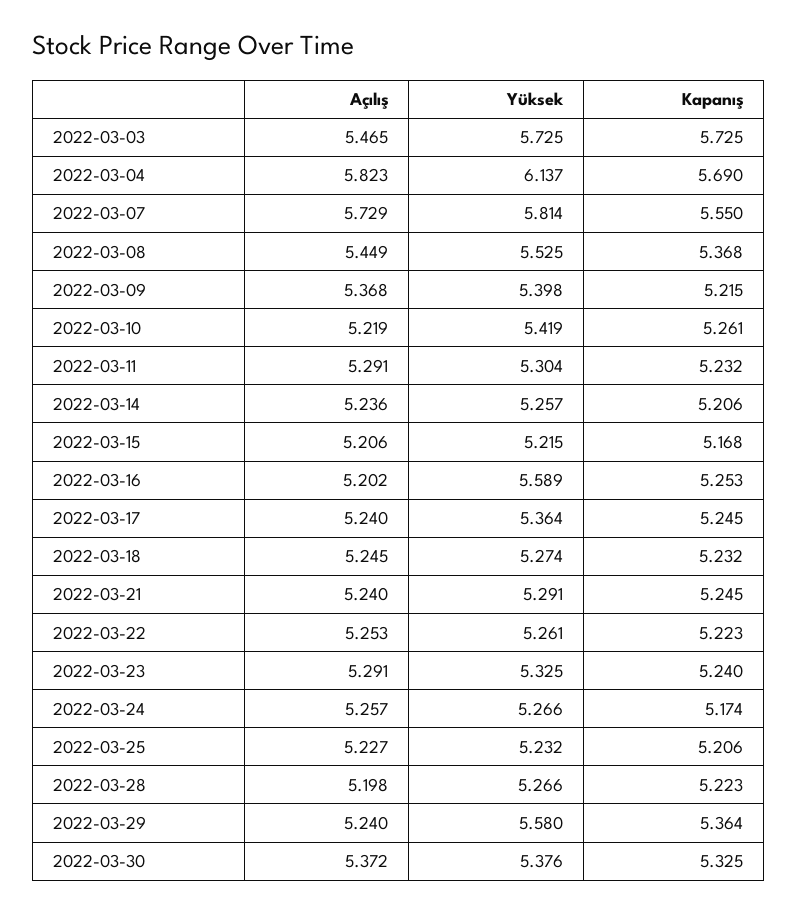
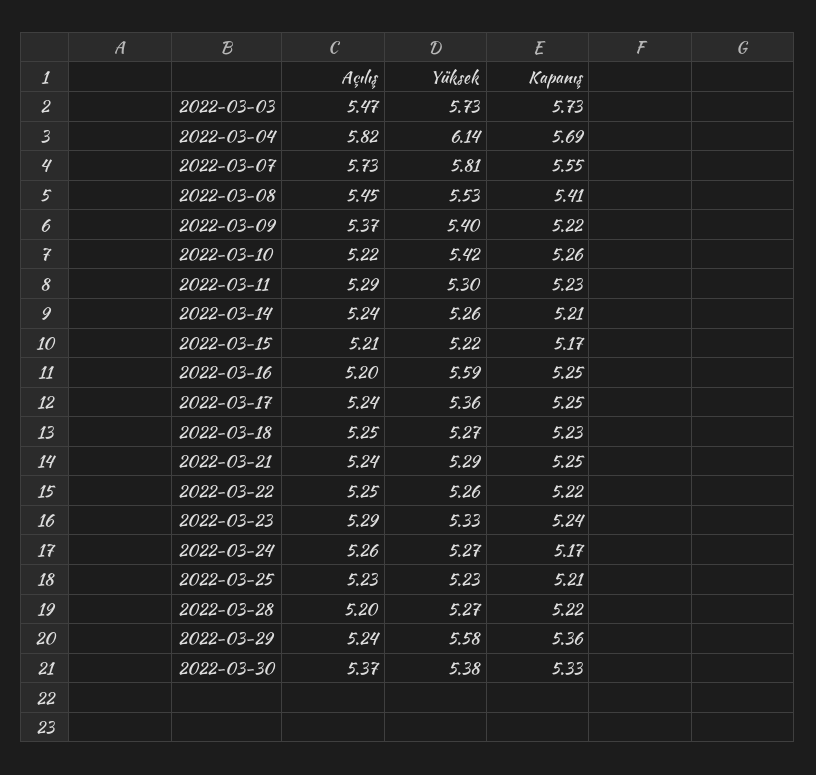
Kapanış, 2022-03-08: 5.368 -> 5.41

